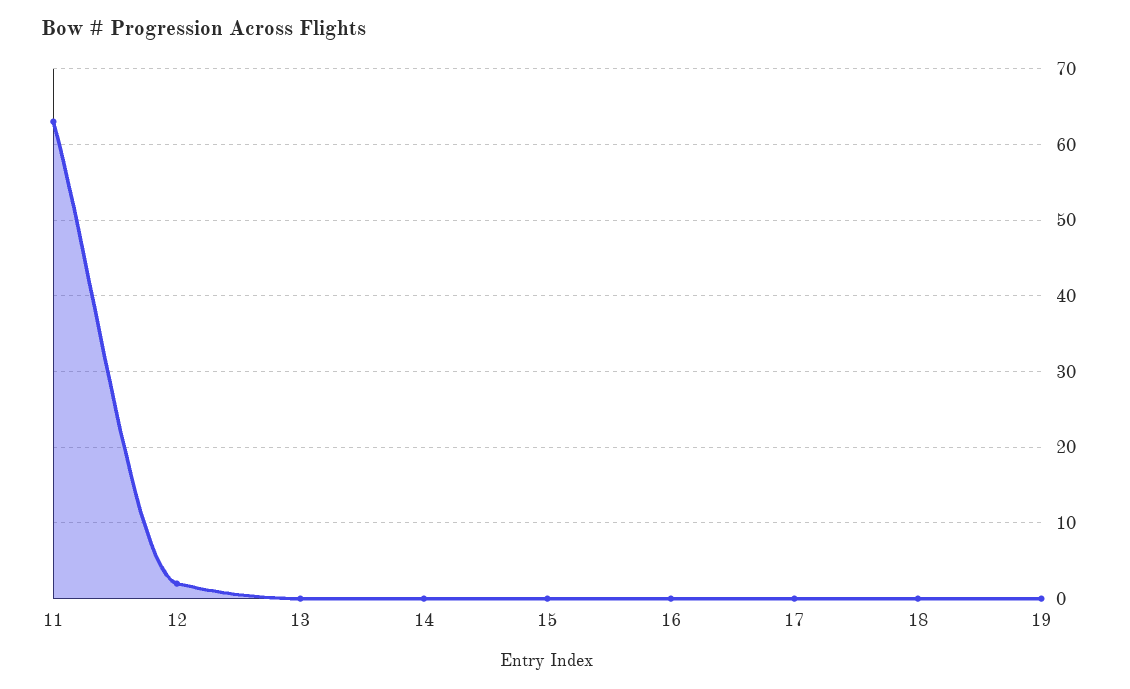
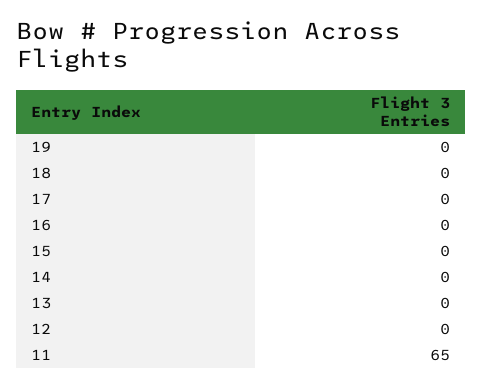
11: 63 -> 65
12: 2 -> 0

